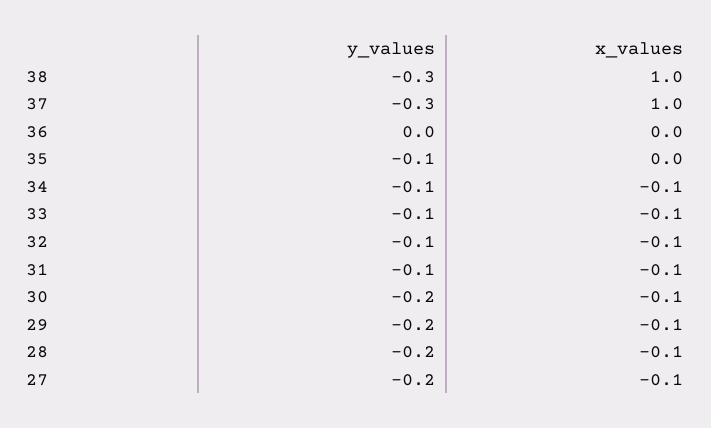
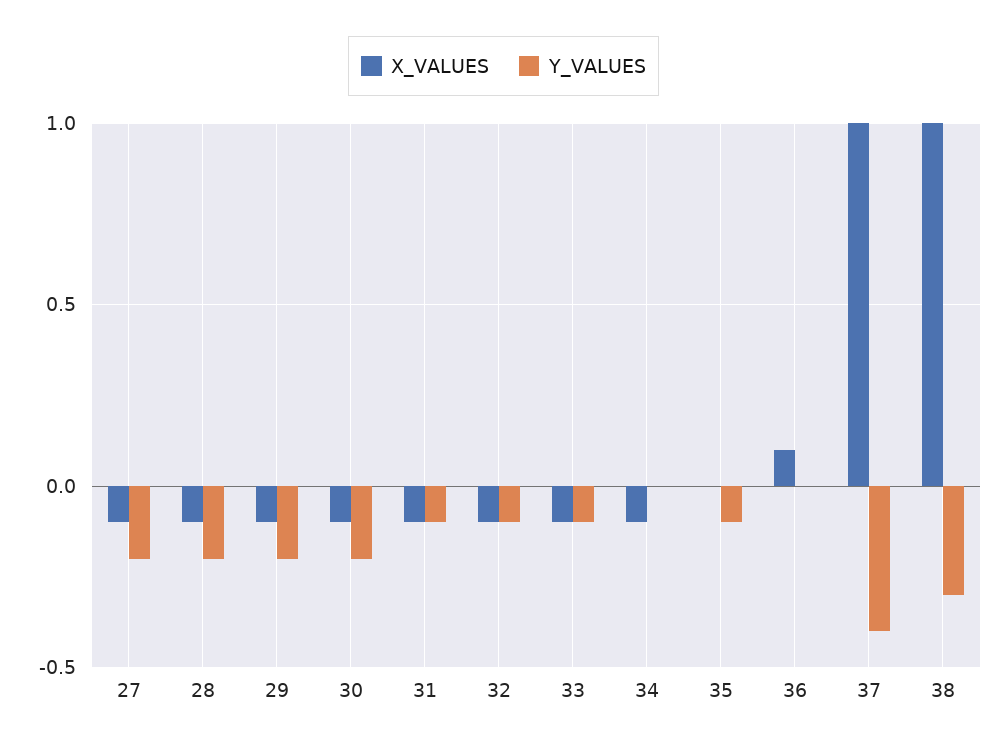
y_values, 37: -0.3 -> -0.4
x_values, 36: 0 -> 0.1
y_values, 34: -0.1 -> 0

